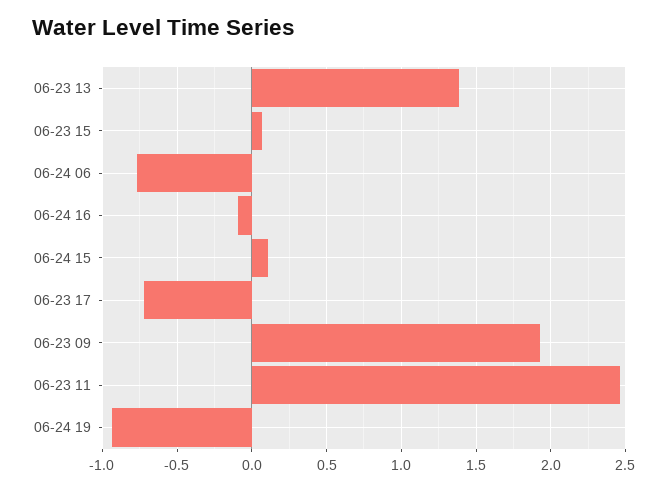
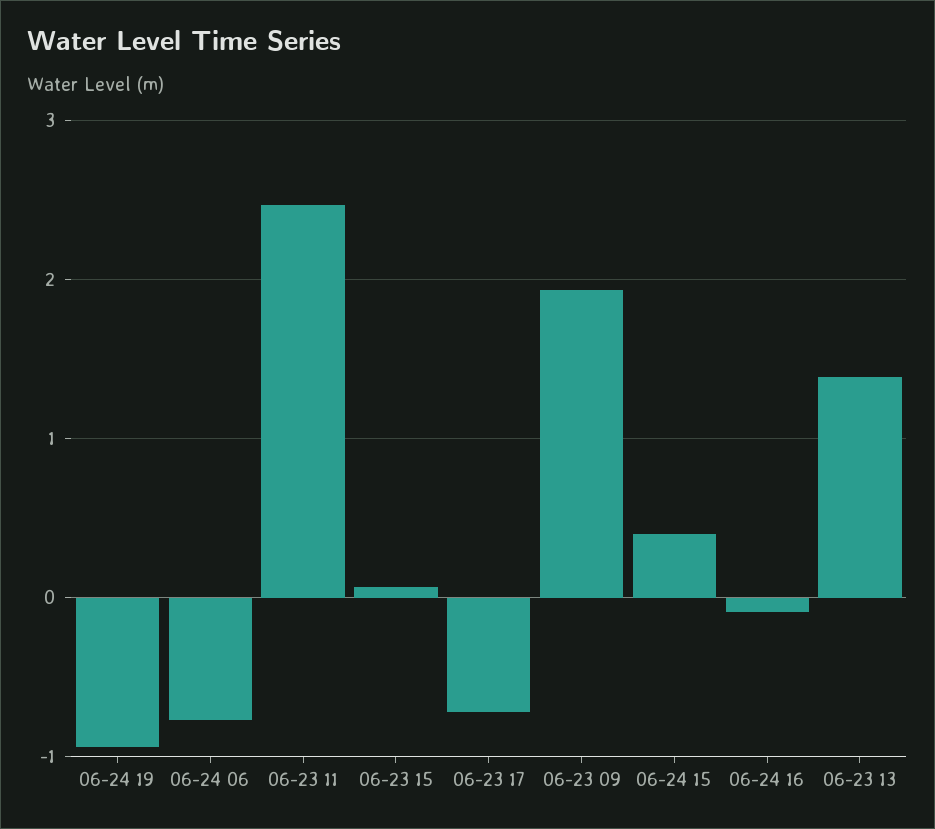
06-24 15: 0.1 -> 0.4

